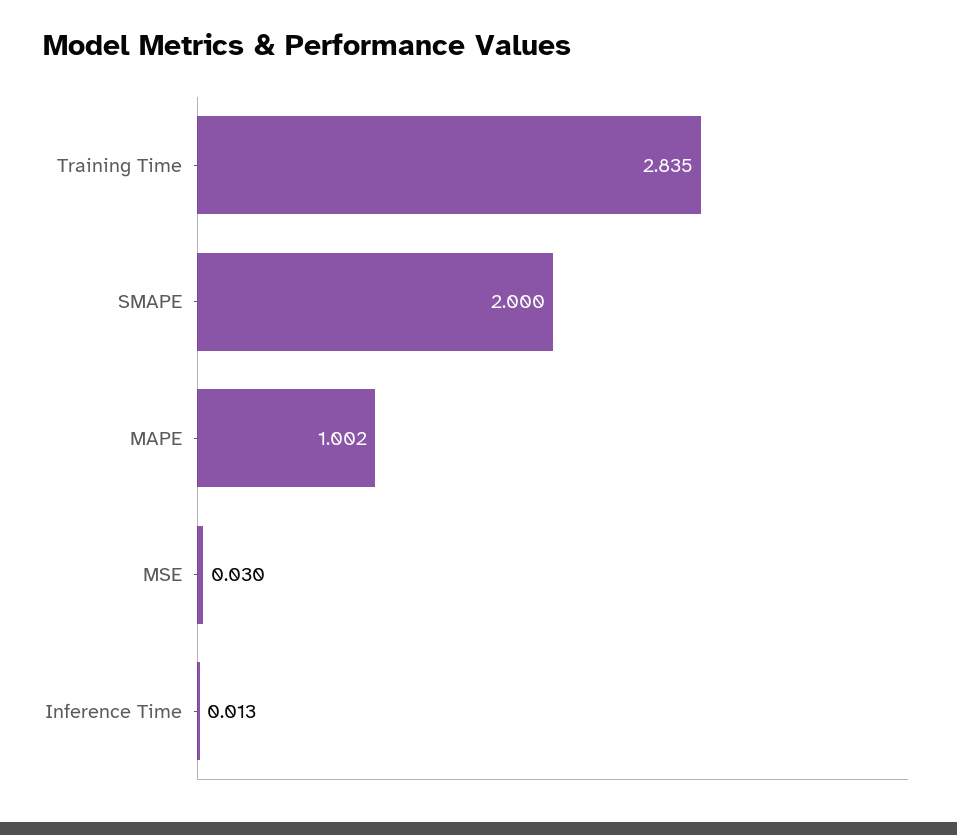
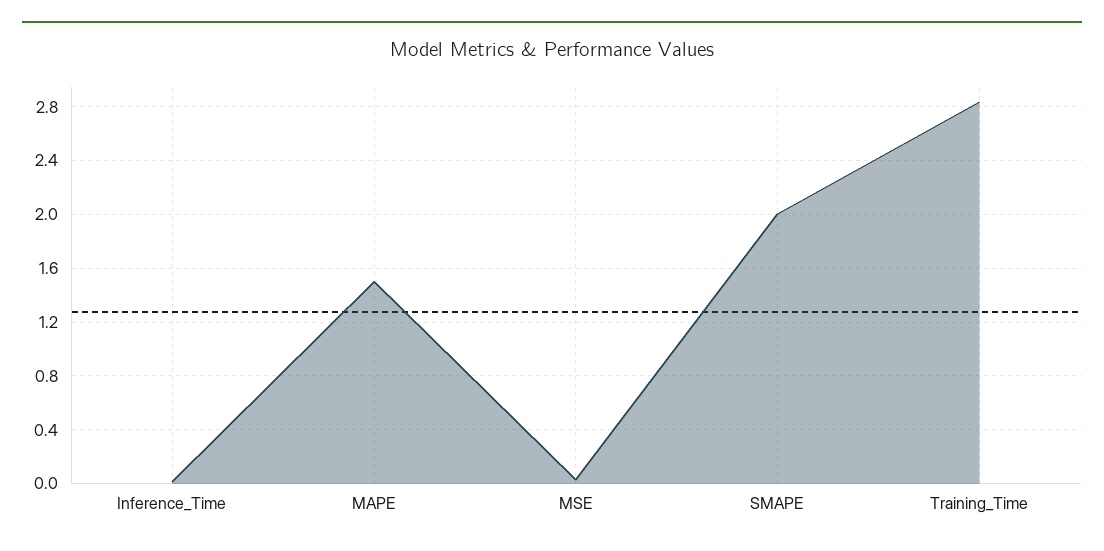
MAPE: 1.002 -> 1.5

